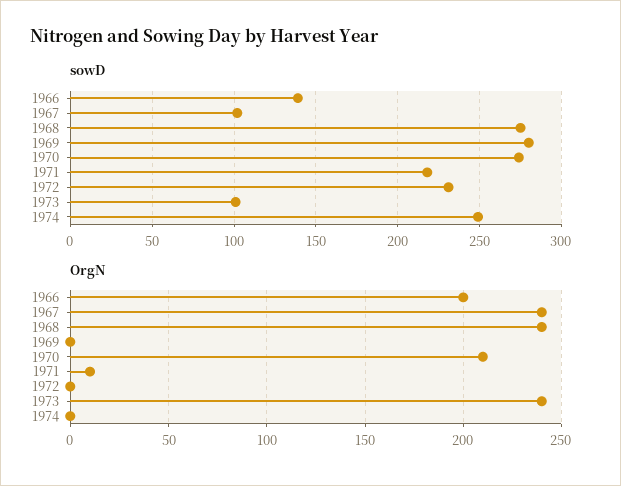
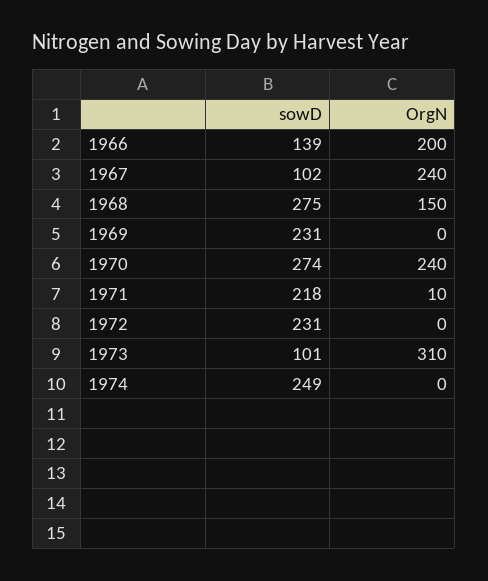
sowD, 1969: 280 -> 231
OrgN, 1968: 240 -> 150
OrgN, 1970: 210 -> 240
OrgN, 1973: 240 -> 310

